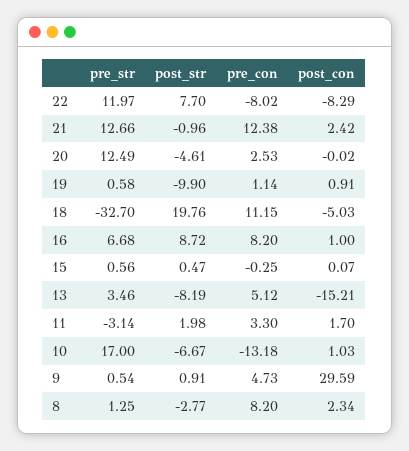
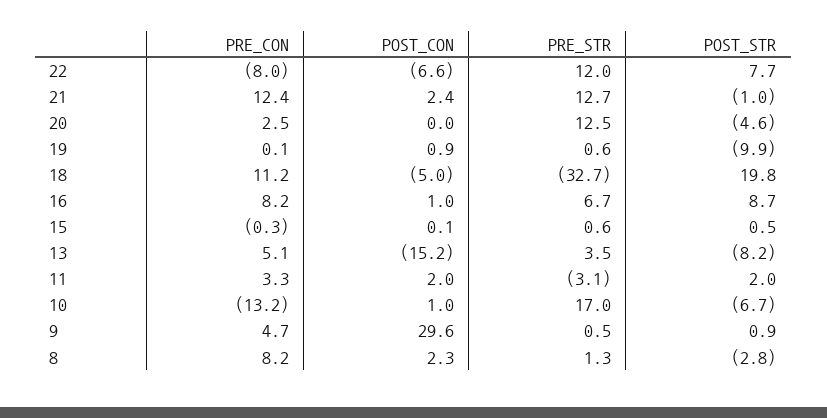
post_con, 22: -8.29 -> -6.6
pre_con, 19: 1.14 -> 0.1
post_con, 11: 1.7 -> 2

